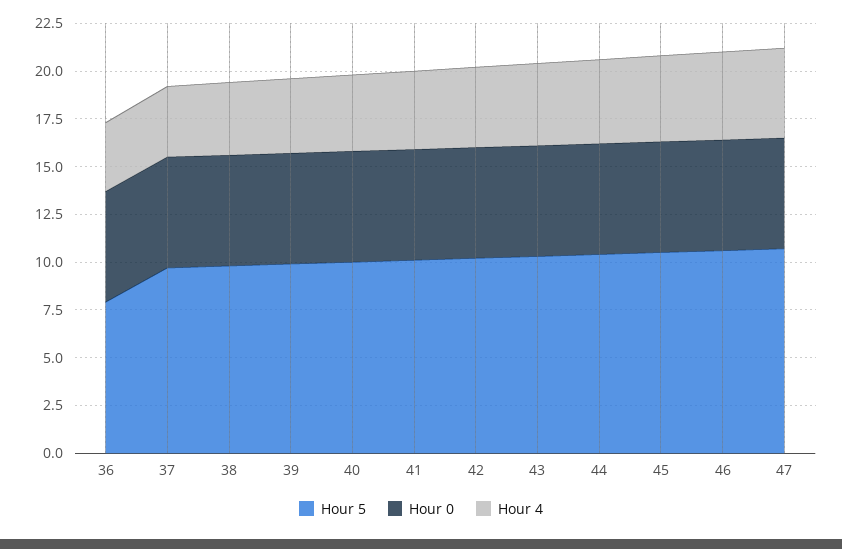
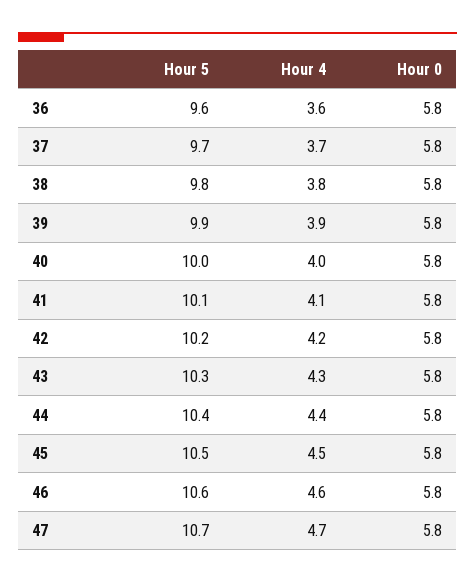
Hour 5, 36: 8 -> 9.6

